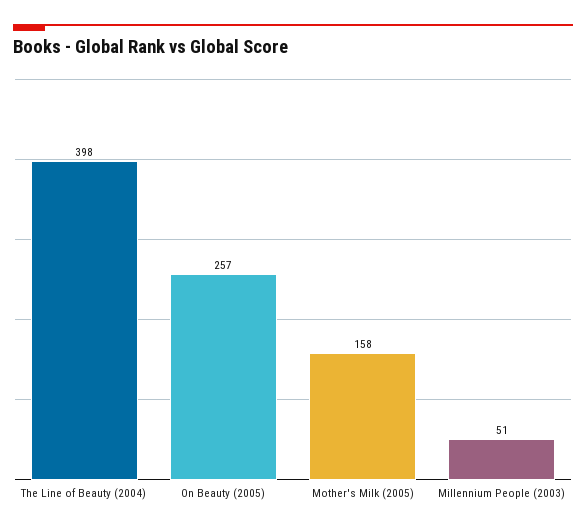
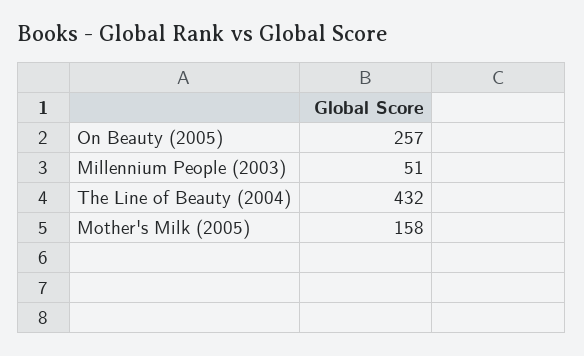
The Line of Beauty (2004): 398 -> 432

